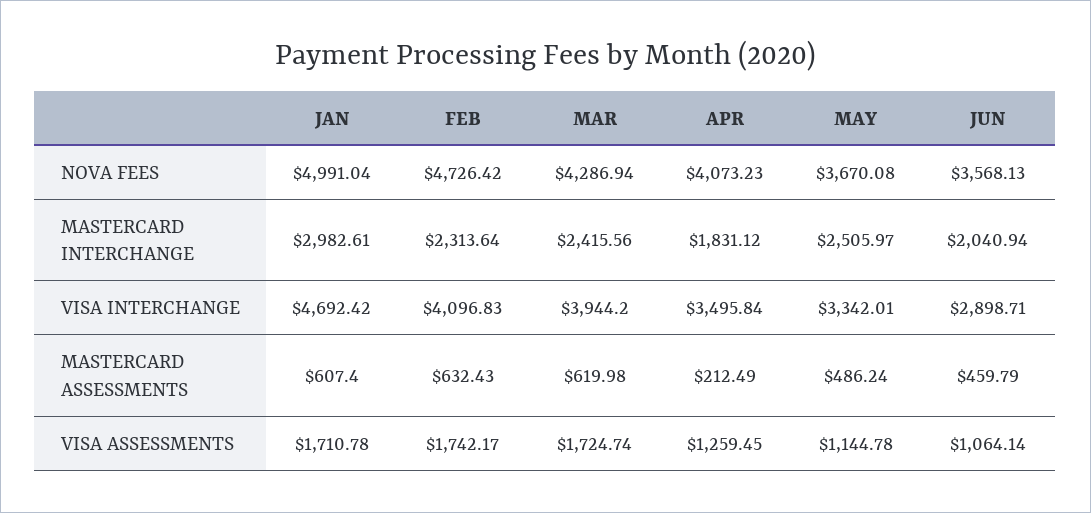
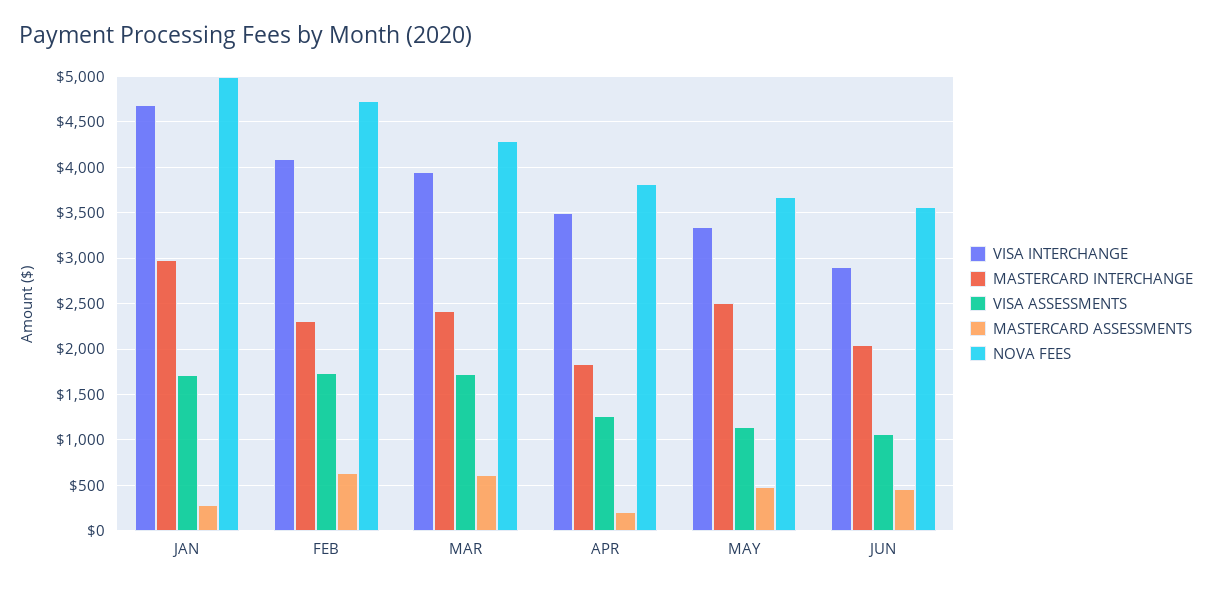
NOVA FEES, APR: 4073.23 -> 3800
MASTERCARD ASSESSMENTS, JAN: 607.4 -> 300

